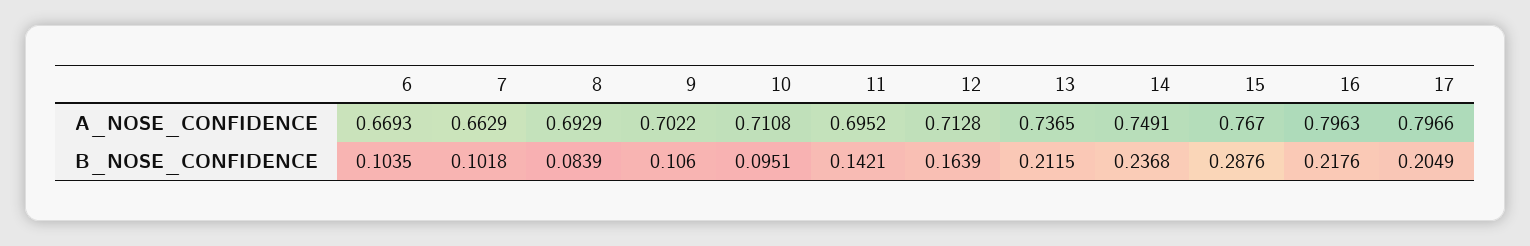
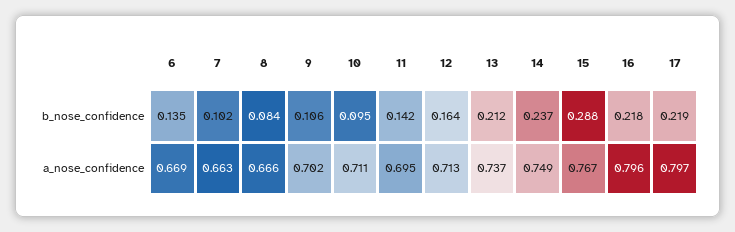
8, A_NOSE_CONFIDENCE: 0.6929 -> 0.666
6, B_NOSE_CONFIDENCE: 0.1035 -> 0.135
17, B_NOSE_CONFIDENCE: 0.2049 -> 0.219

